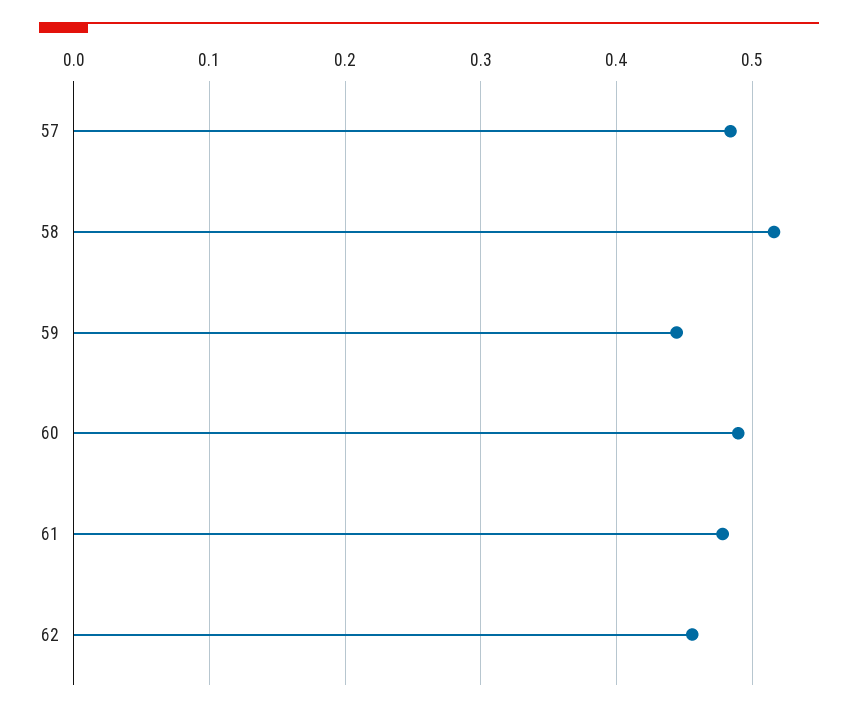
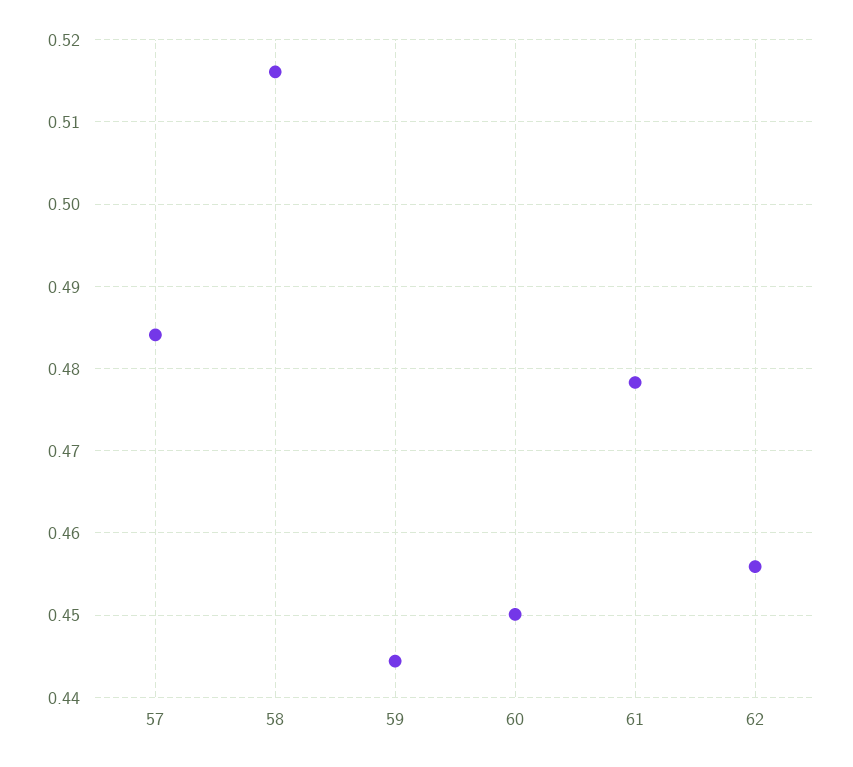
60: 0.49 -> 0.45

